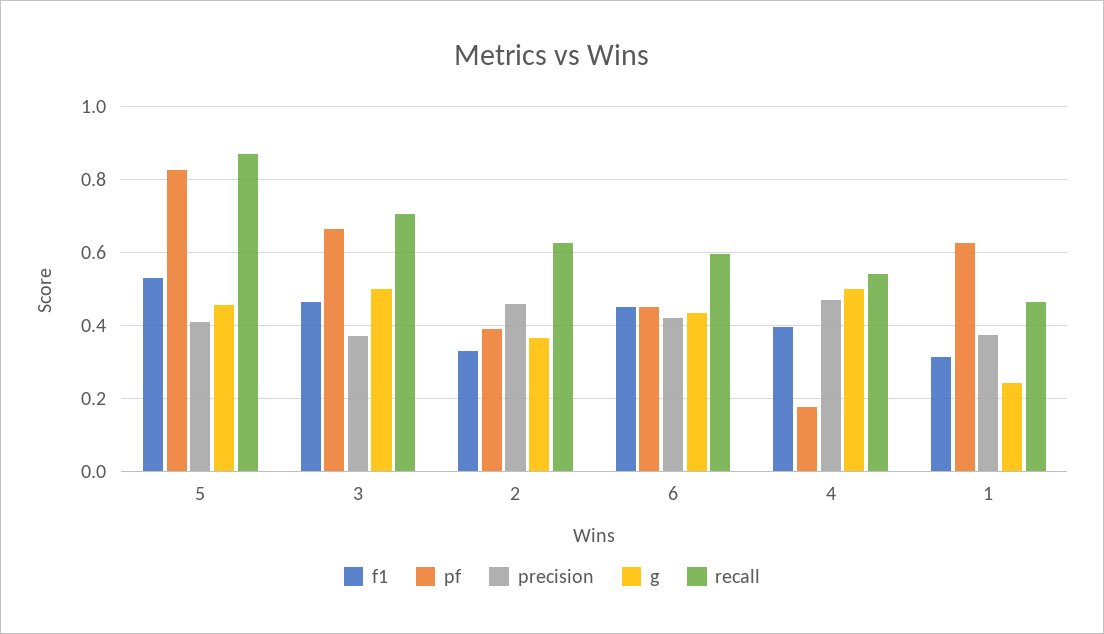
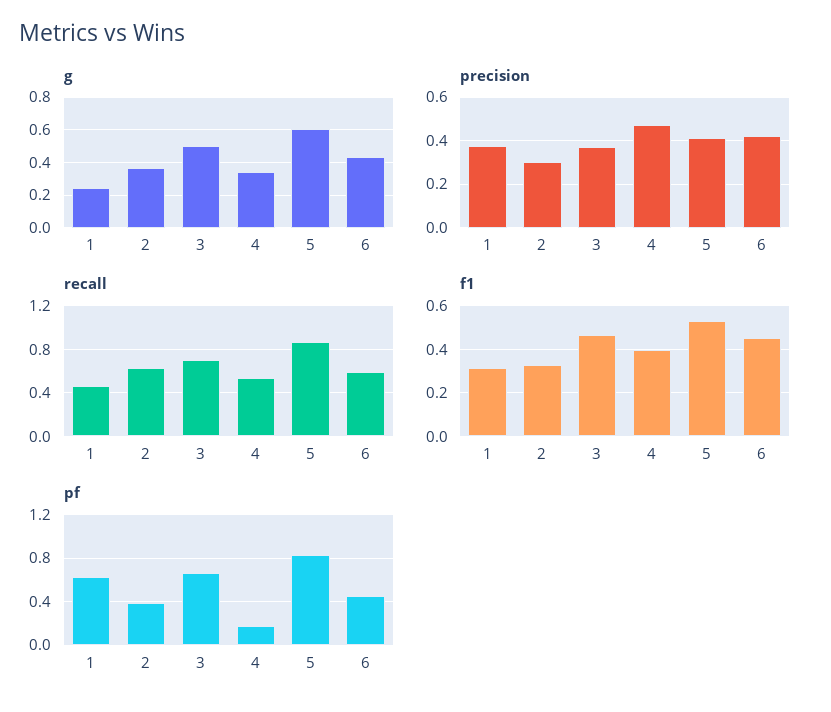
g, 5: 0.46 -> 0.6
precision, 2: 0.46 -> 0.3
g, 4: 0.5 -> 0.35

